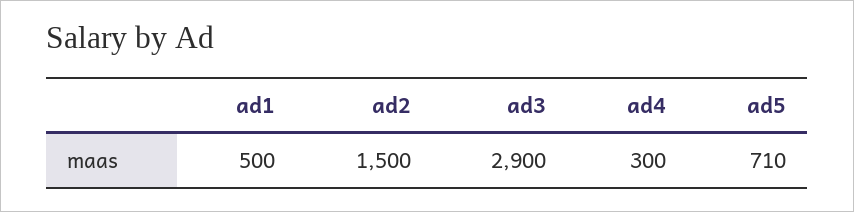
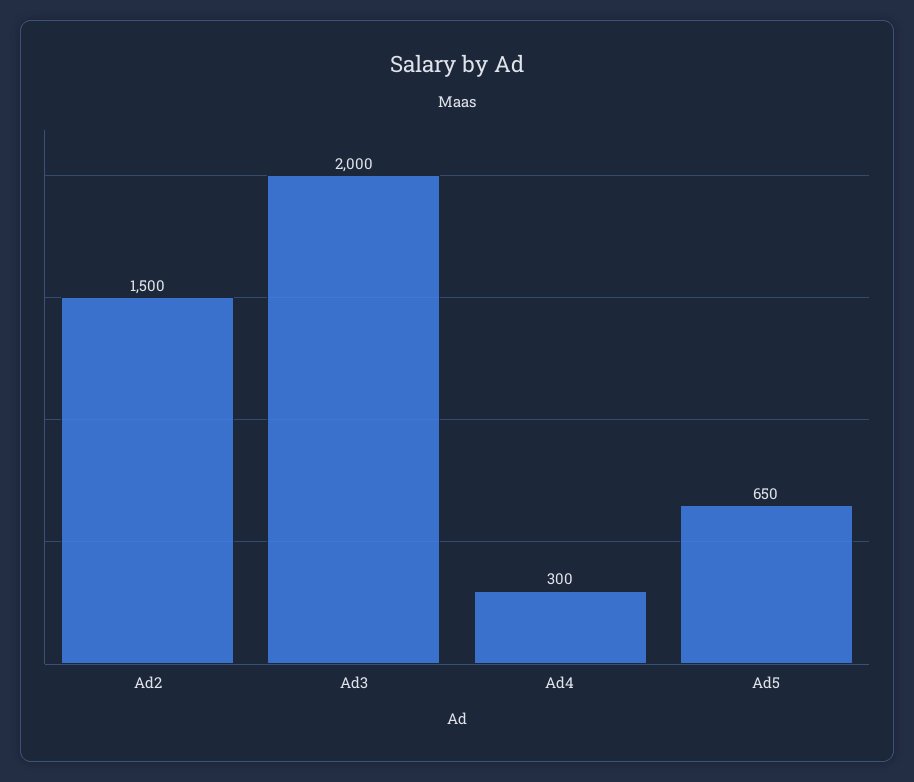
ad1: 500 -> none
ad3: 2900 -> 2000
ad5: 710 -> 650

